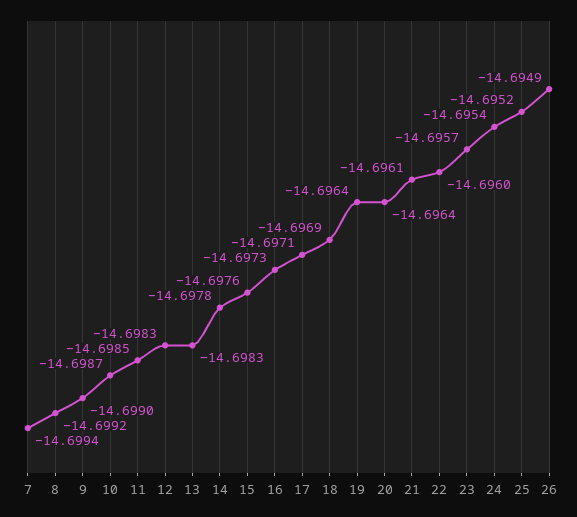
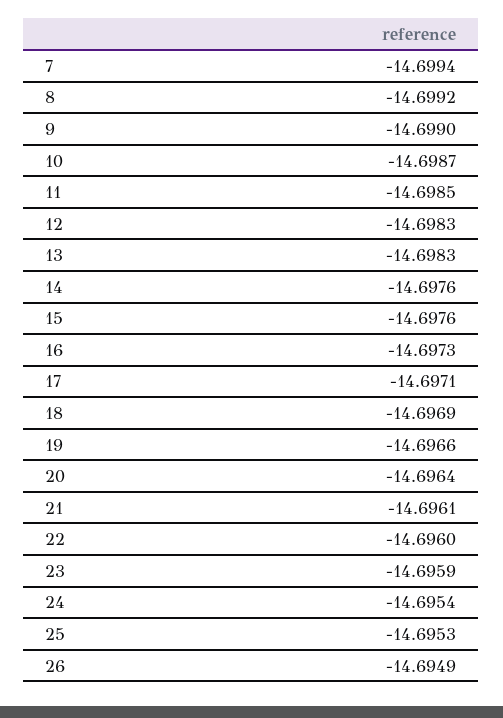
14: -14.6978 -> -14.6976
19: -14.6964 -> -14.6966
23: -14.6957 -> -14.6959
25: -14.6952 -> -14.6953

